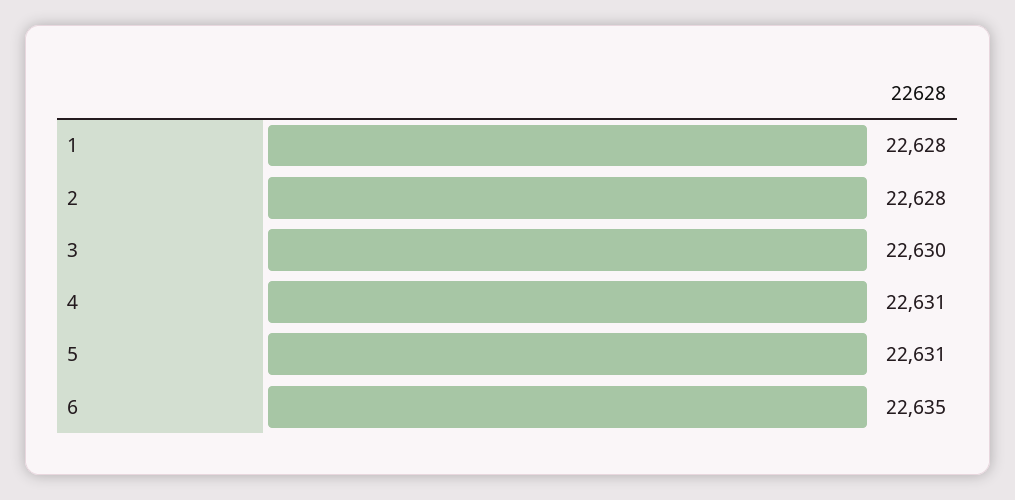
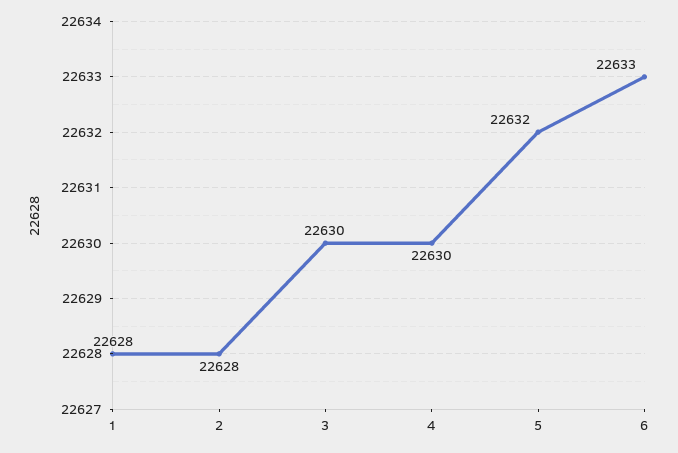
4: 22631 -> 22630
5: 22631 -> 22632
6: 22635 -> 22633

